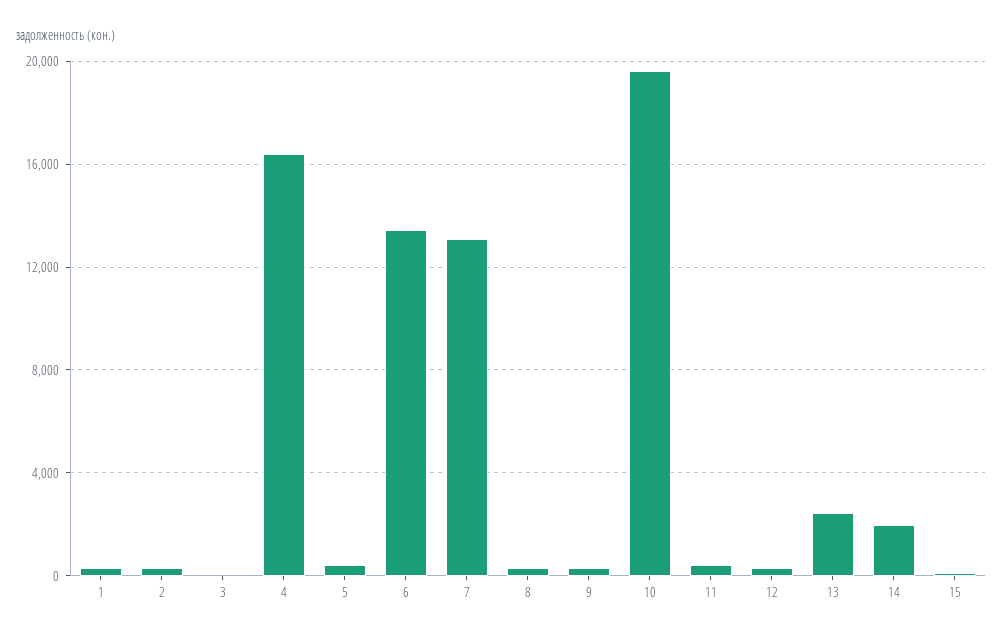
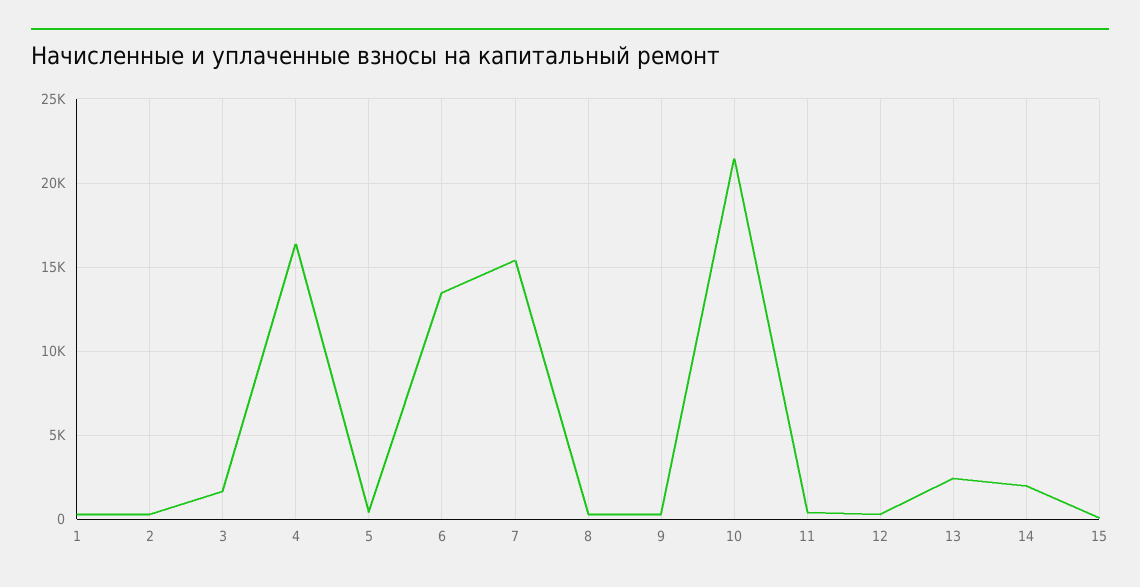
3: 0 -> 1500
7: 13000 -> 15500
10: 19500 -> 21500

